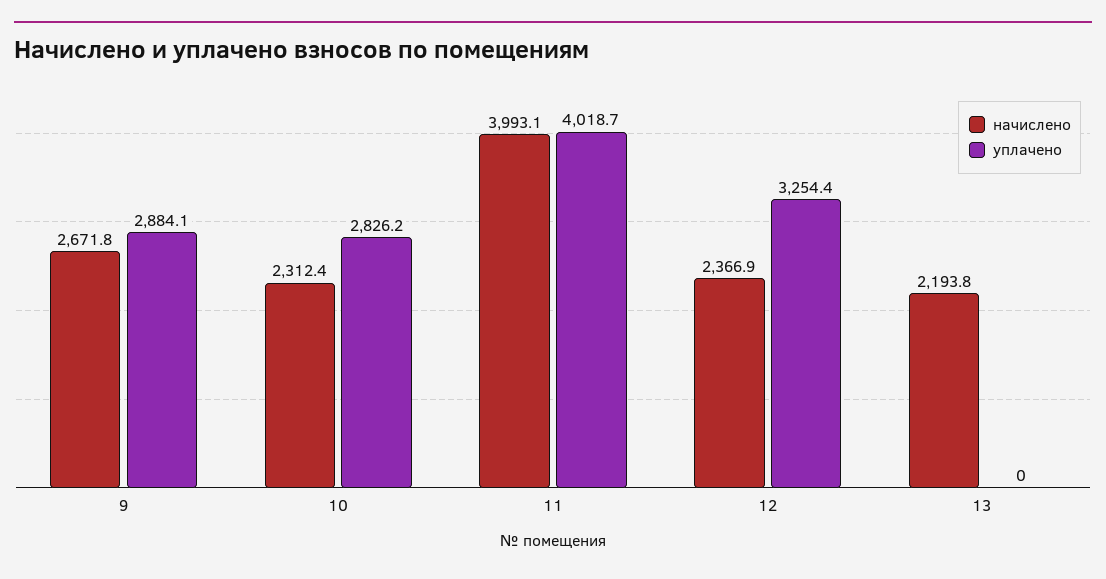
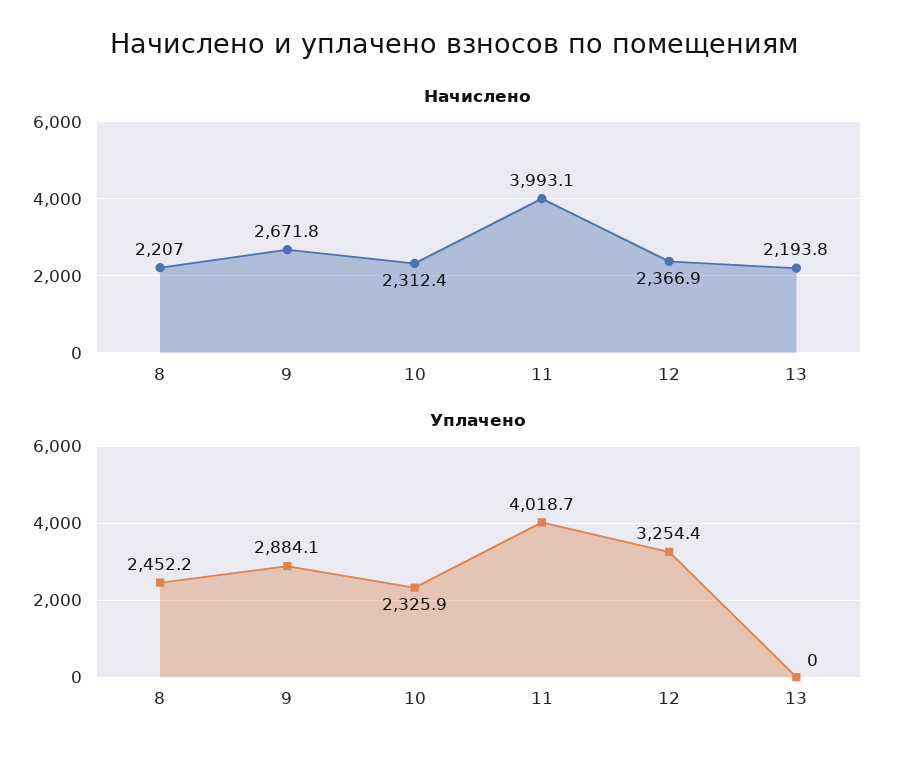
уплачено, 10: 2826.2 -> 2325.9
начислено, 8: none -> 2207
уплачено, 8: none -> 2452.2

